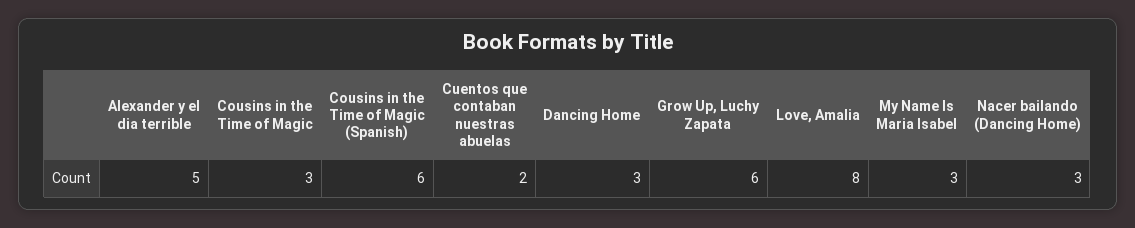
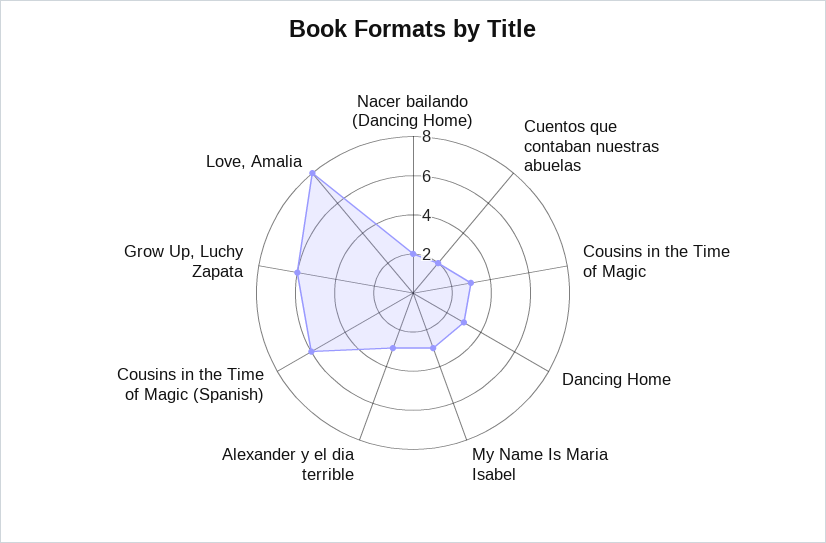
Alexander y el dia terrible: 5 -> 3
Nacer bailando (Dancing Home): 3 -> 2

